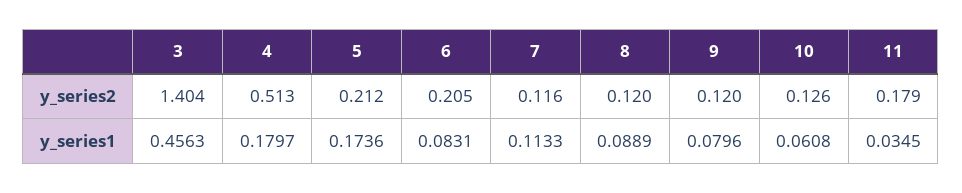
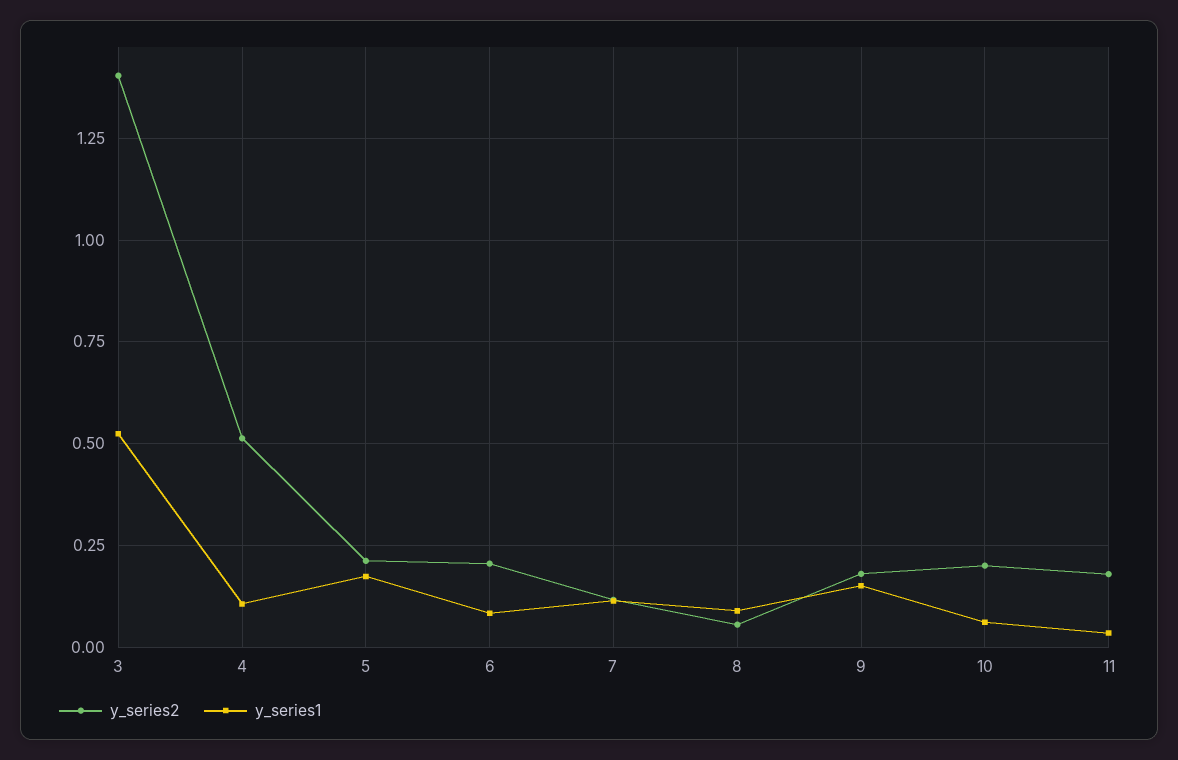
y_series2, 8: 0.12 -> 0.05
y_series2, 9: 0.12 -> 0.175
y_series2, 10: 0.126 -> 0.2
y_series1, 3: 0.4563 -> 0.525
y_series1, 4: 0.1797 -> 0.1
y_series1, 9: 0.0796 -> 0.15

